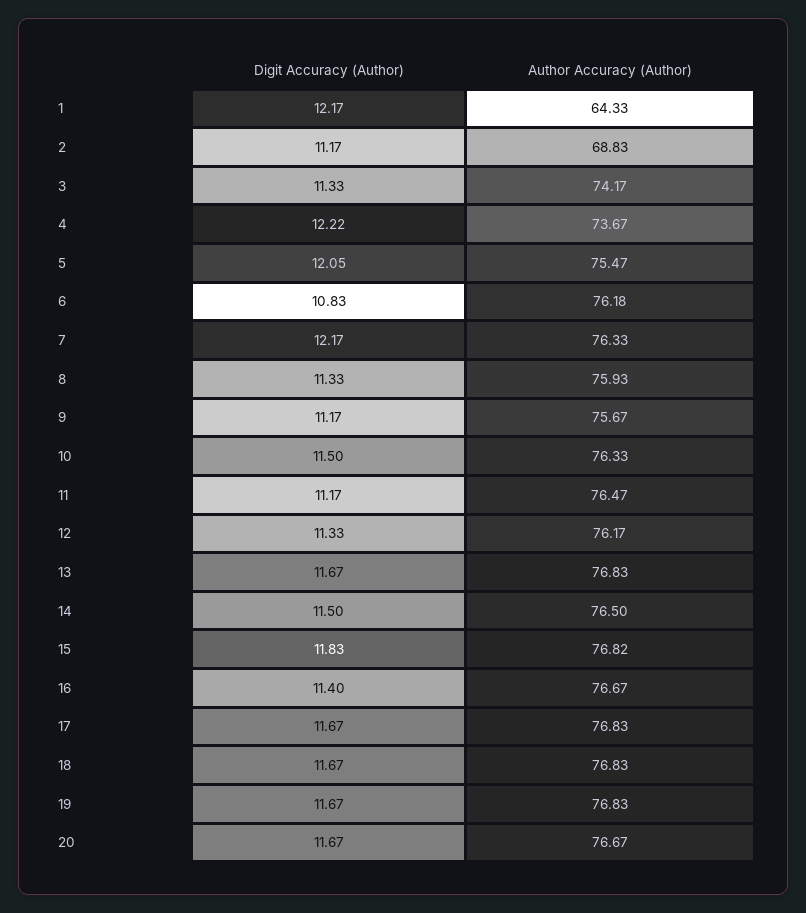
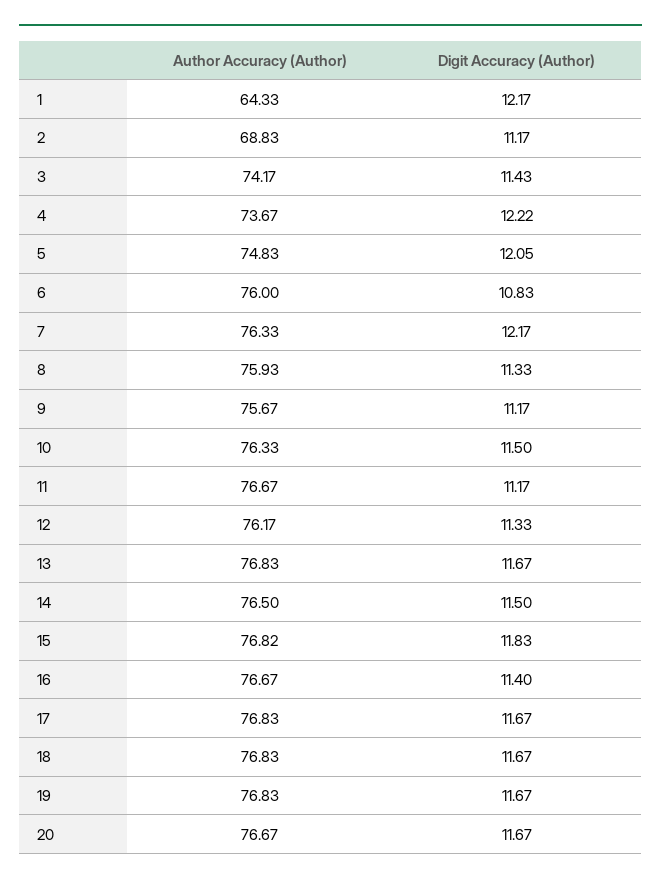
Digit Accuracy (Author), 3: 11.33 -> 11.43
Author Accuracy (Author), 5: 75.47 -> 74.83
Author Accuracy (Author), 6: 76.18 -> 76
Author Accuracy (Author), 11: 76.47 -> 76.67

